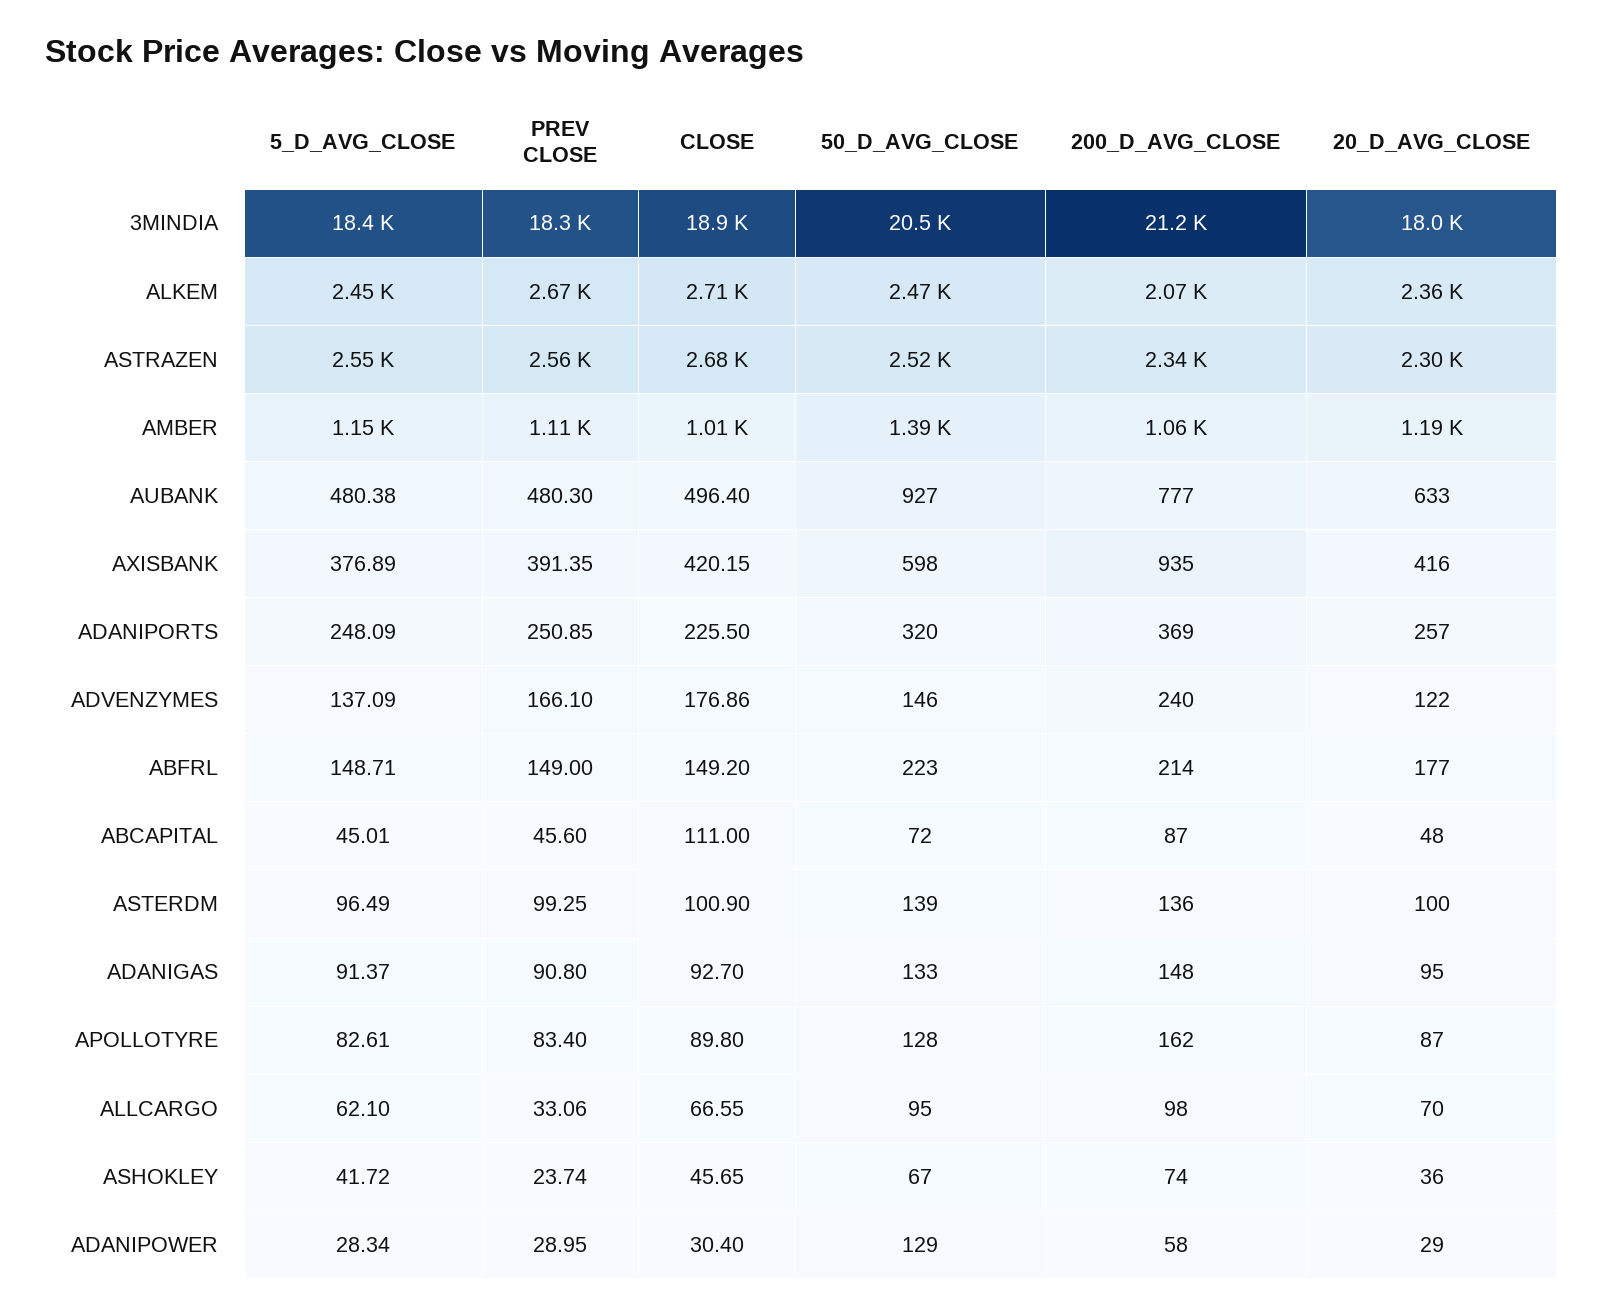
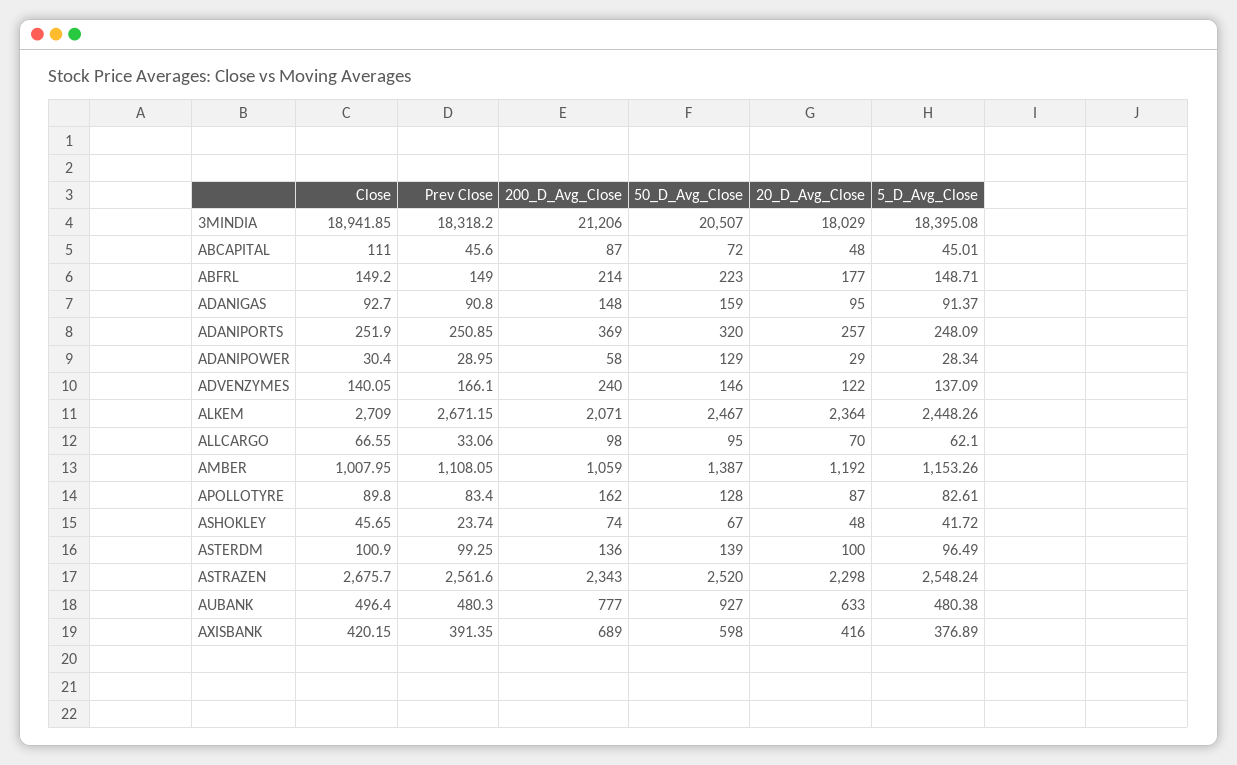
200_D_AVG_CLOSE, AXISBANK: 935 -> 689
CLOSE, ADANIPORTS: 225.5 -> 251.9
CLOSE, ADVENZYMES: 176.86 -> 140.05
50_D_AVG_CLOSE, ADANIGAS: 133 -> 159
20_D_AVG_CLOSE, ASHOKLEY: 36 -> 48

